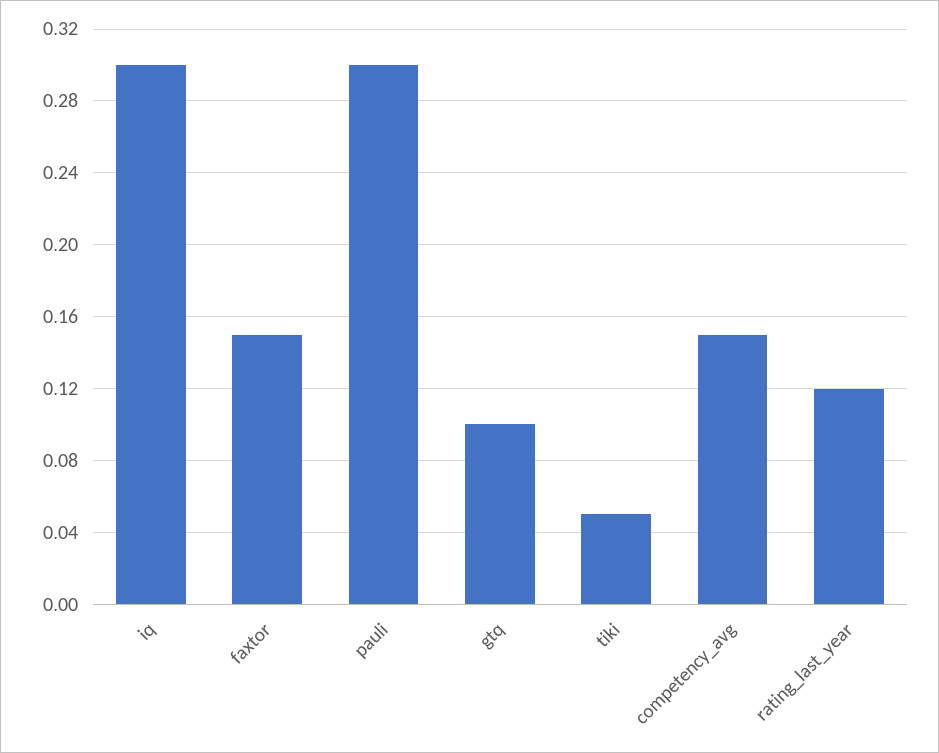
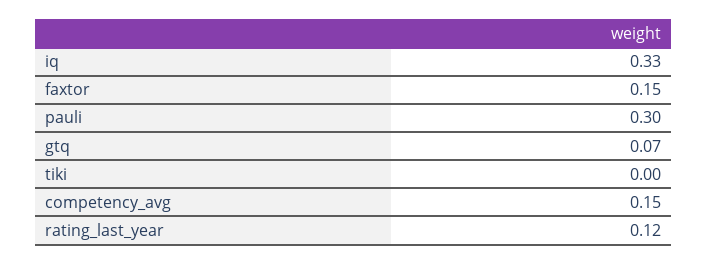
iq: 0.3 -> 0.33
gtq: 0.1 -> 0.07
tiki: 0.05 -> 0

